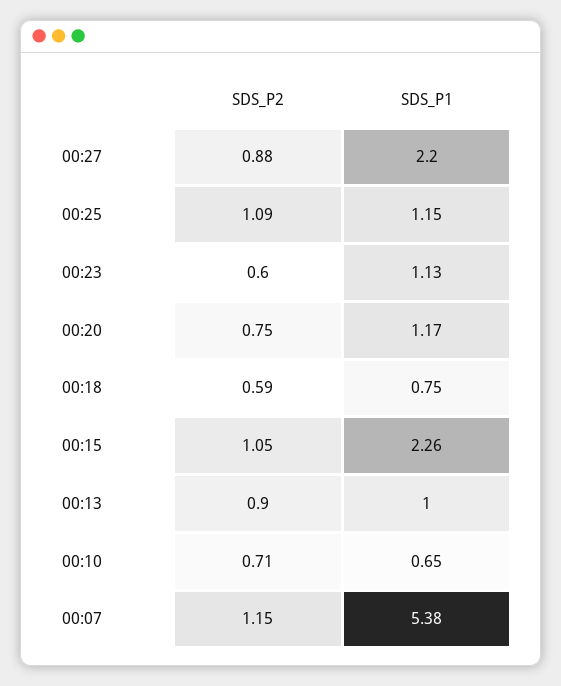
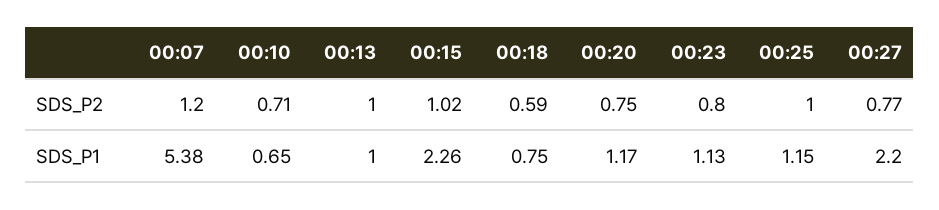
SDS_P2, 00:27: 0.88 -> 0.77
SDS_P2, 00:25: 1.09 -> 1
SDS_P2, 00:23: 0.6 -> 0.8
SDS_P2, 00:15: 1.05 -> 1.02
SDS_P2, 00:13: 0.9 -> 1
SDS_P2, 00:07: 1.15 -> 1.2

